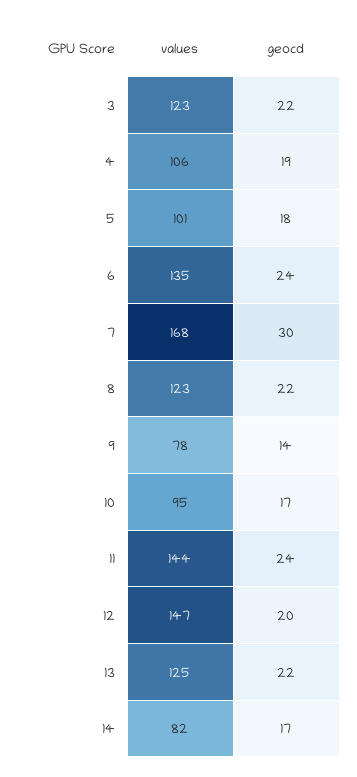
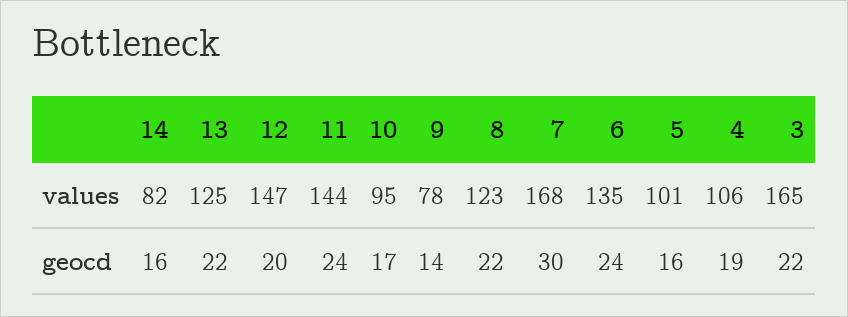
values, 3: 123 -> 165
geocd, 5: 18 -> 16
geocd, 14: 17 -> 16

